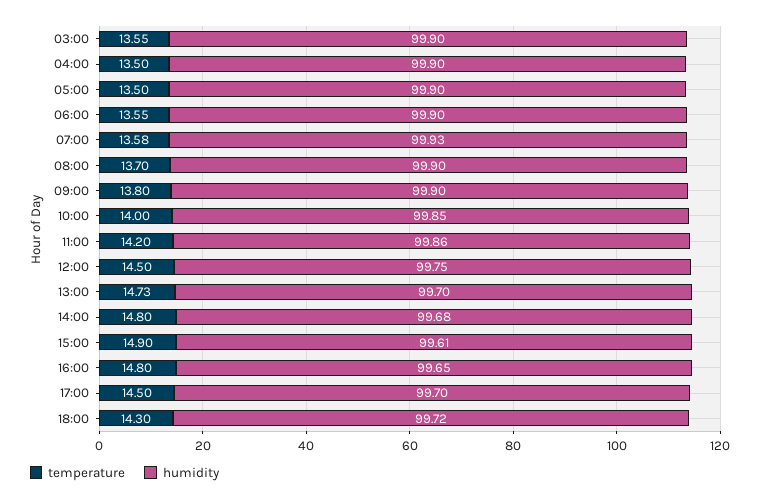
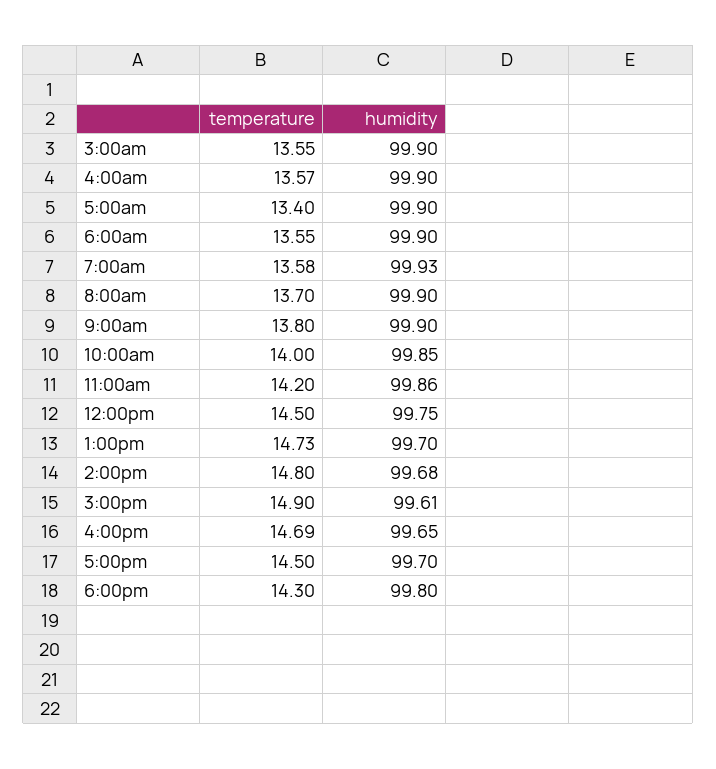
temperature, 04:00: 13.5 -> 13.57
temperature, 05:00: 13.5 -> 13.4
temperature, 16:00: 14.8 -> 14.69
humidity, 18:00: 99.72 -> 99.8

